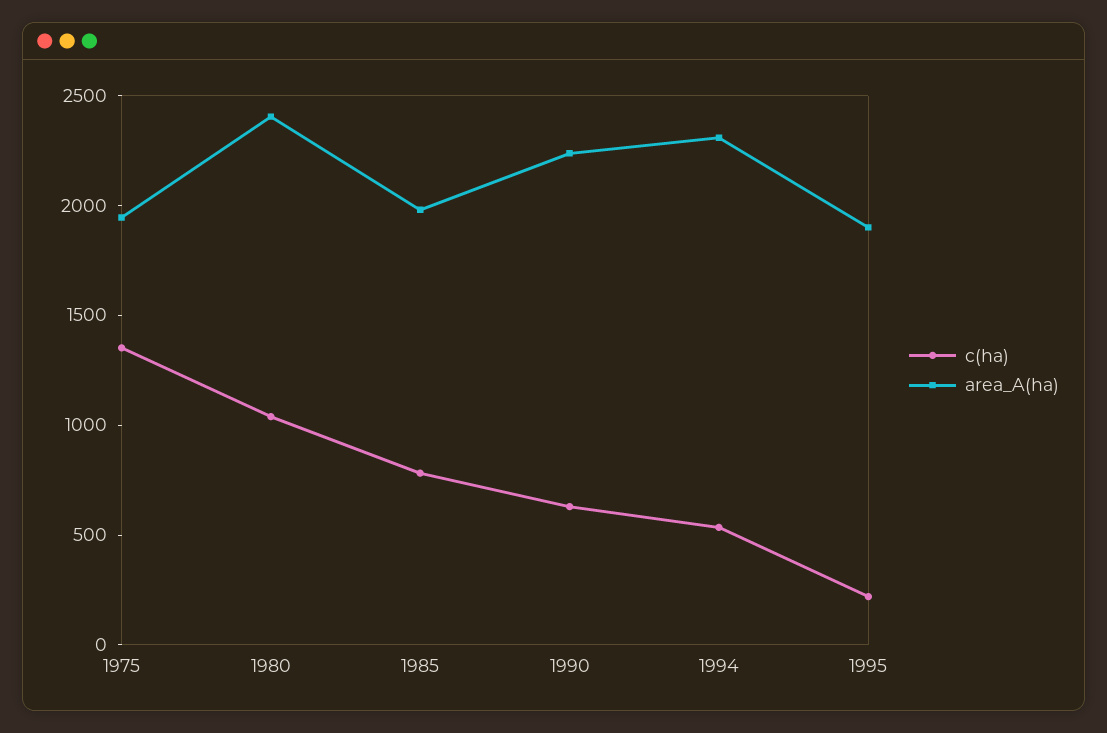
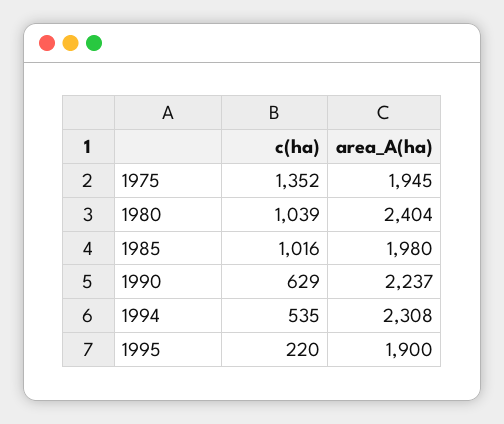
c(ha), 1985: 800 -> 1016

